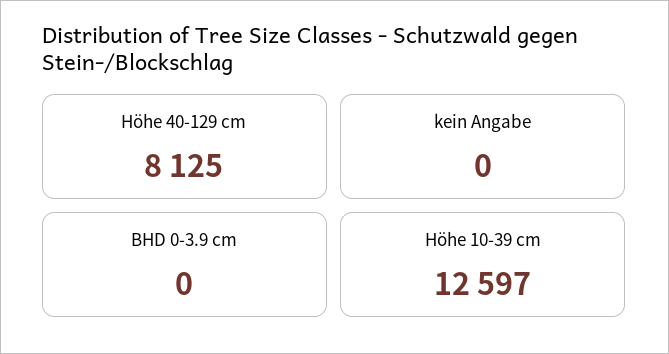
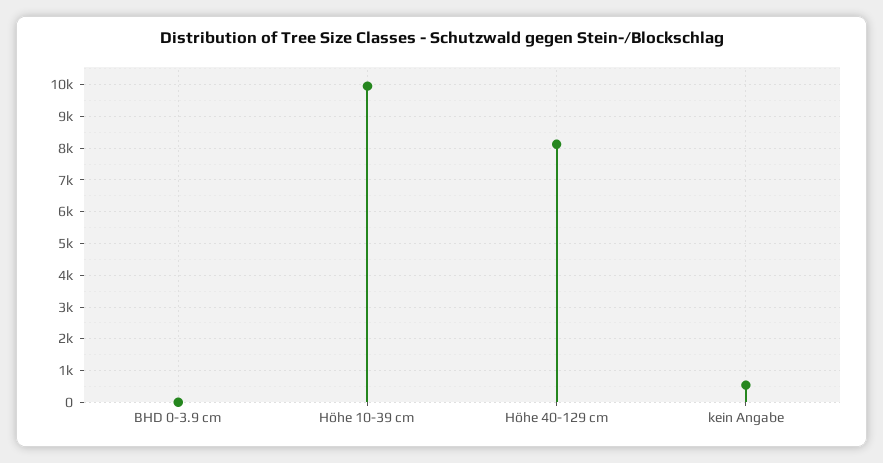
kein Angabe: 0 -> 600
Höhe 10-39 cm: 12597 -> 10000

